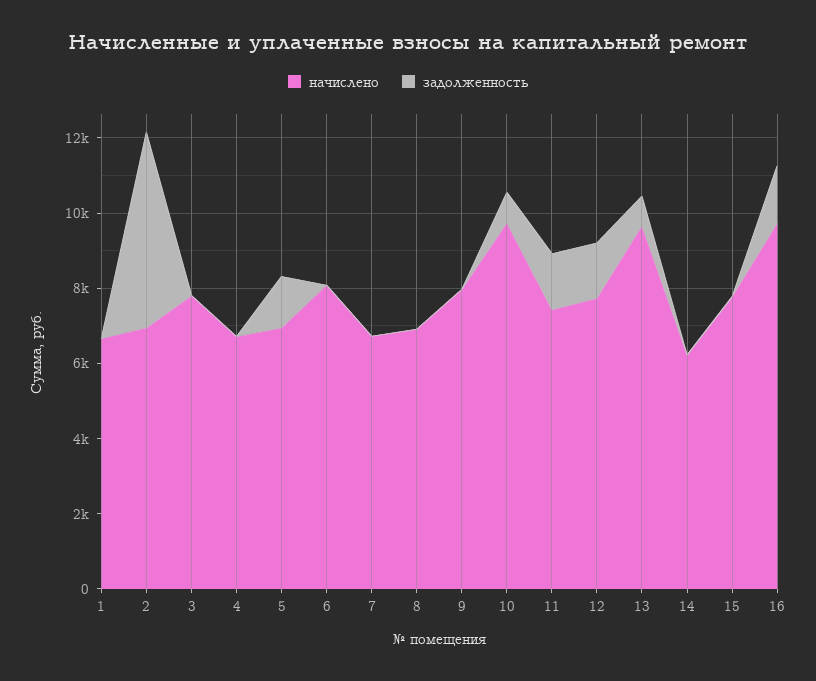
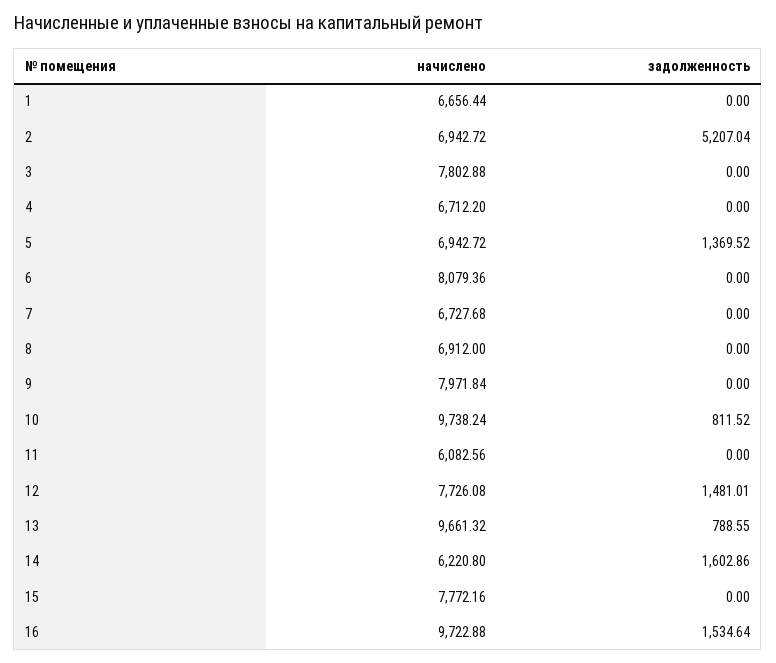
начислено, 11: 7500 -> 6082.56
задолженность, 11: 1500 -> 0
задолженность, 14: 0 -> 1602.86

